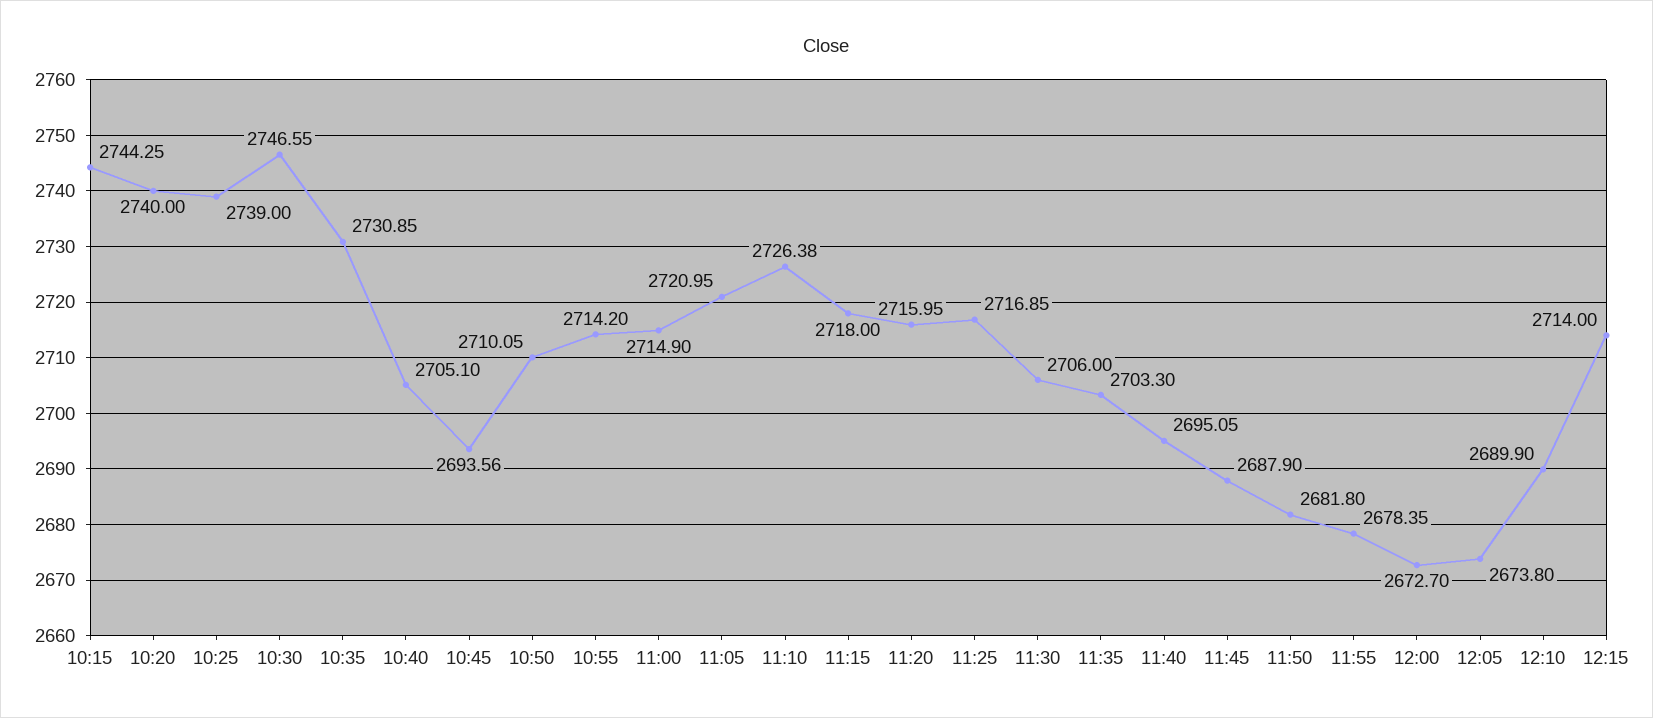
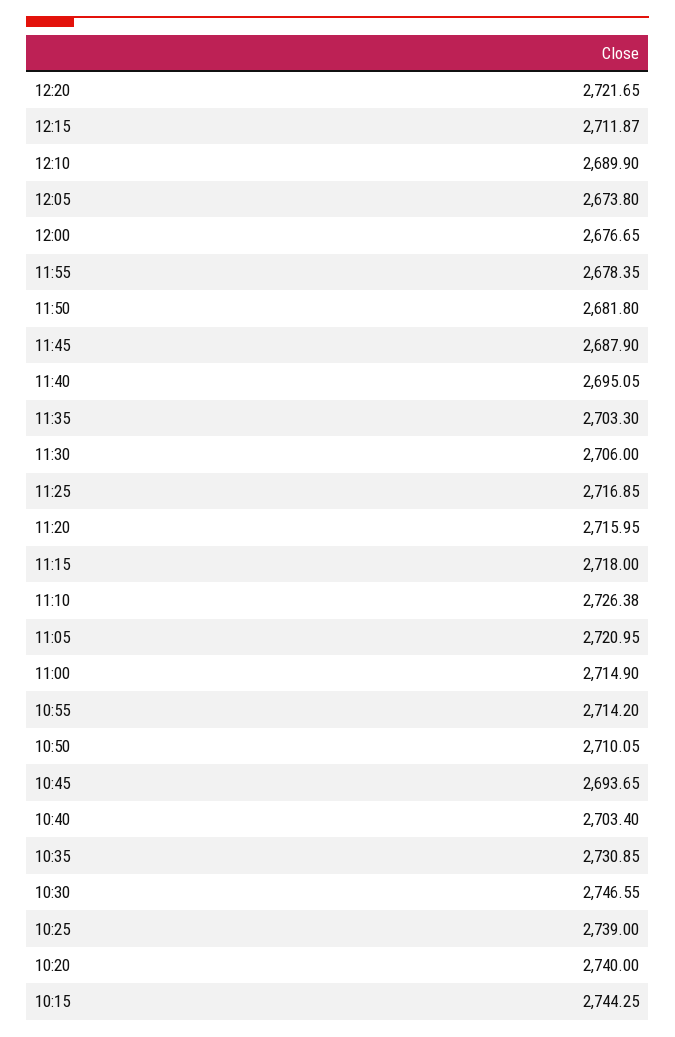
10:40: 2705.1 -> 2703.4
10:45: 2693.56 -> 2693.65
12:00: 2672.7 -> 2676.65
12:15: 2714 -> 2711.87
12:20: none -> 2721.65

